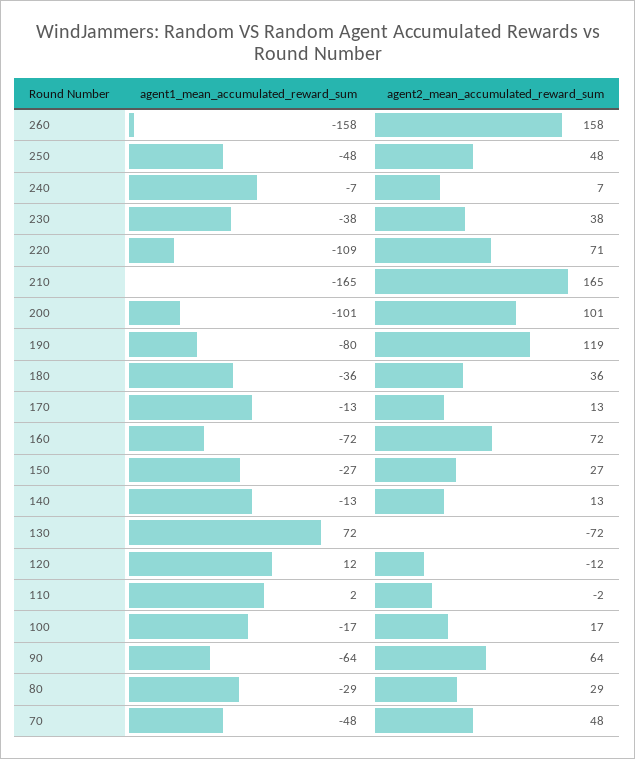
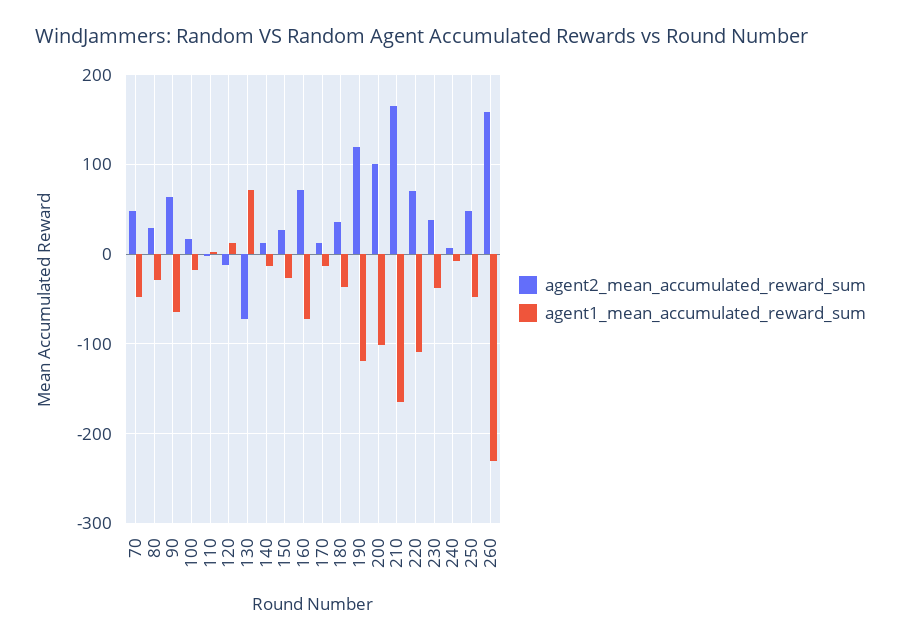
agent1_mean_accumulated_reward_sum, 260: -158 -> -230
agent1_mean_accumulated_reward_sum, 190: -80 -> -120

